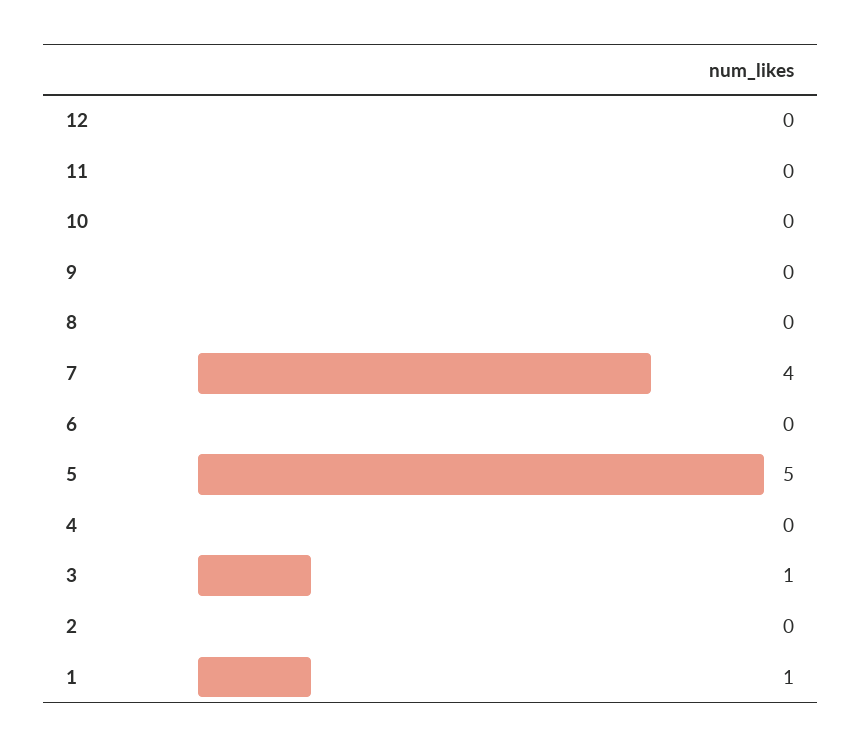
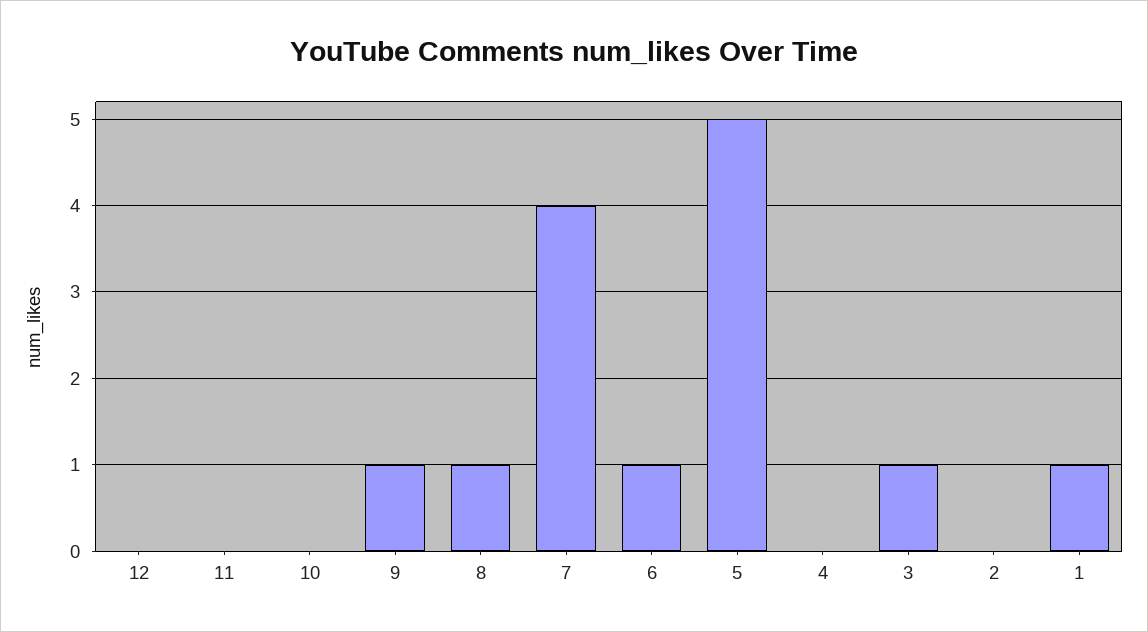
9: 0 -> 1
8: 0 -> 1
6: 0 -> 1

